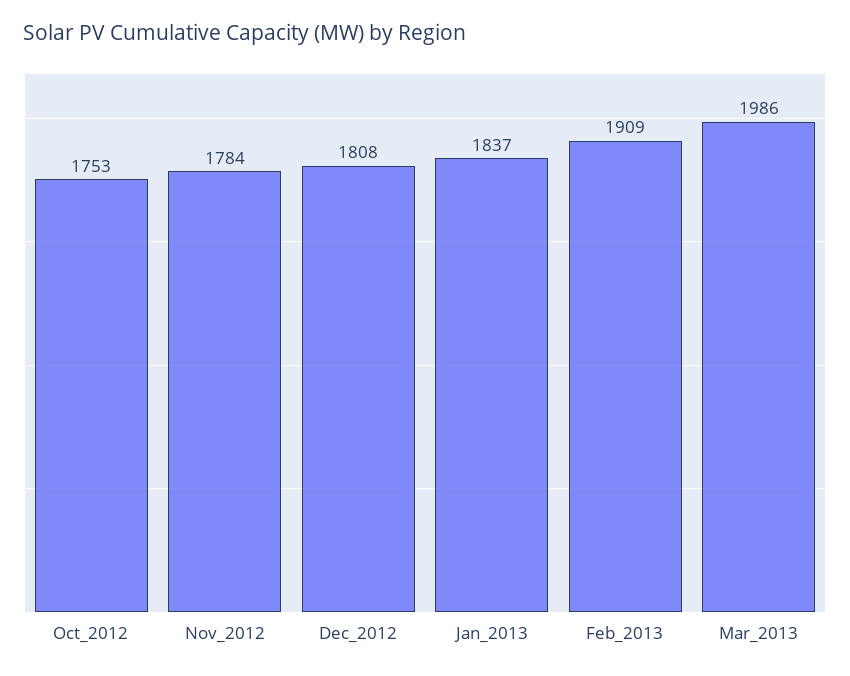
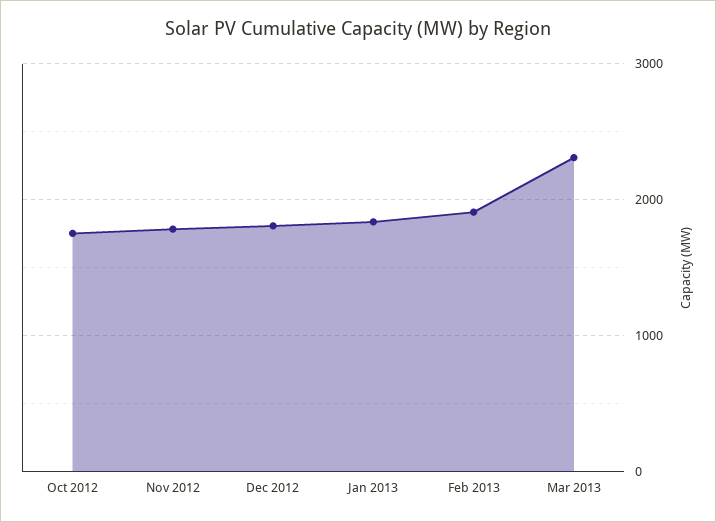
Mar_2013: 1986 -> 2300

